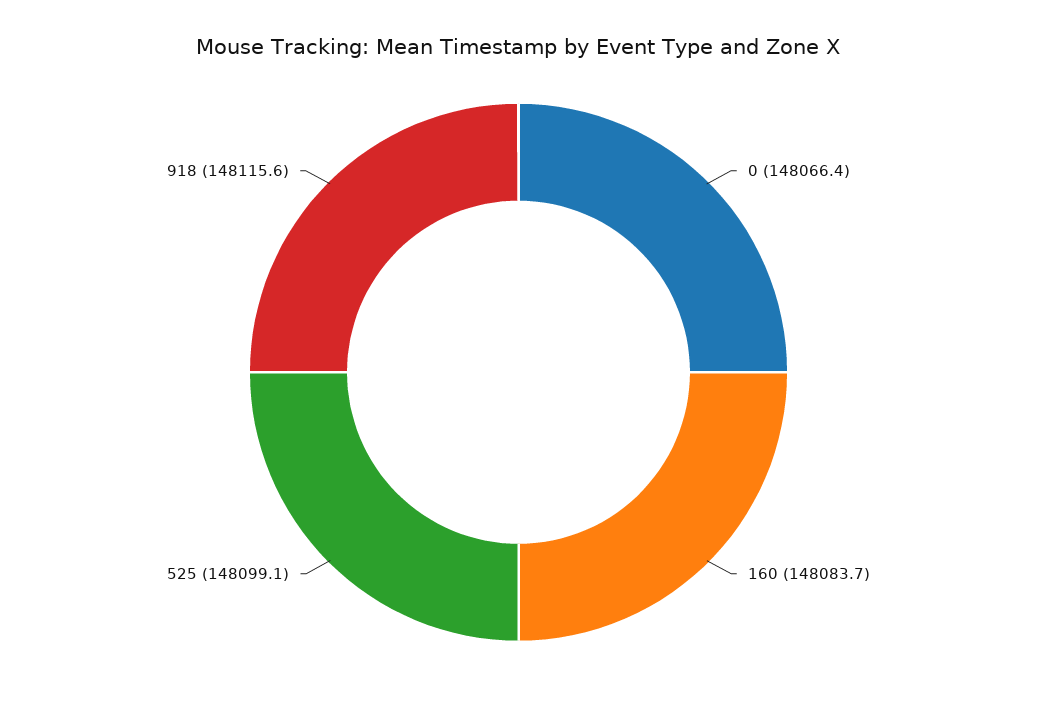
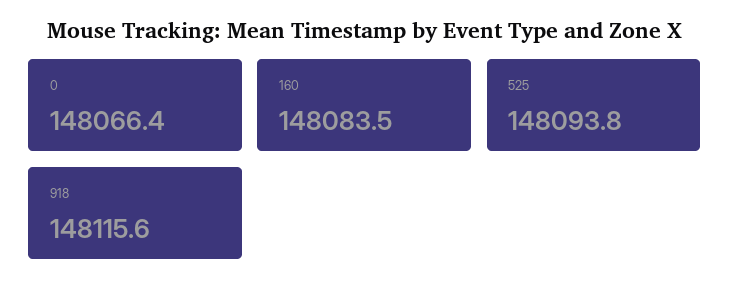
160: 148083.7 -> 148083.5
525: 148099.1 -> 148093.8

